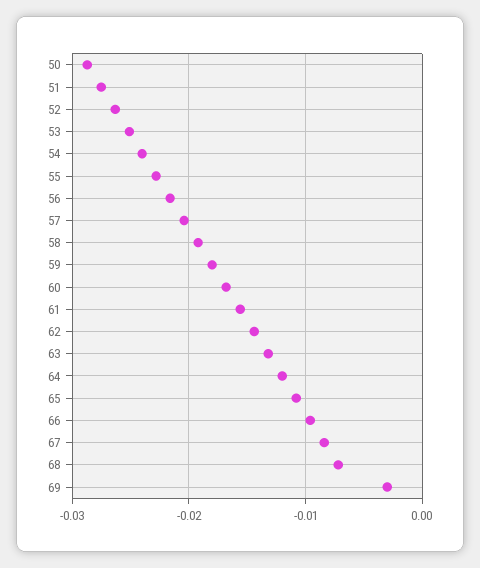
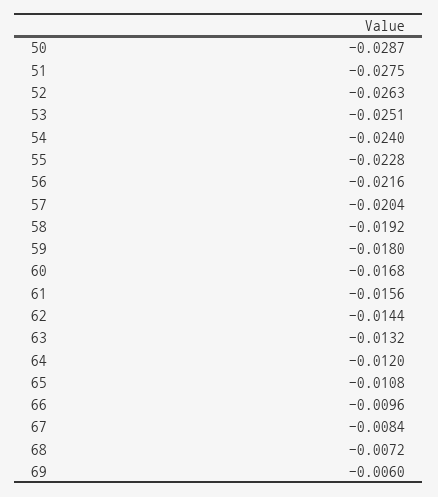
69: -0.003 -> -0.006

